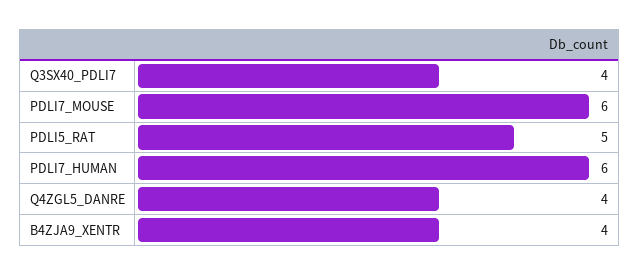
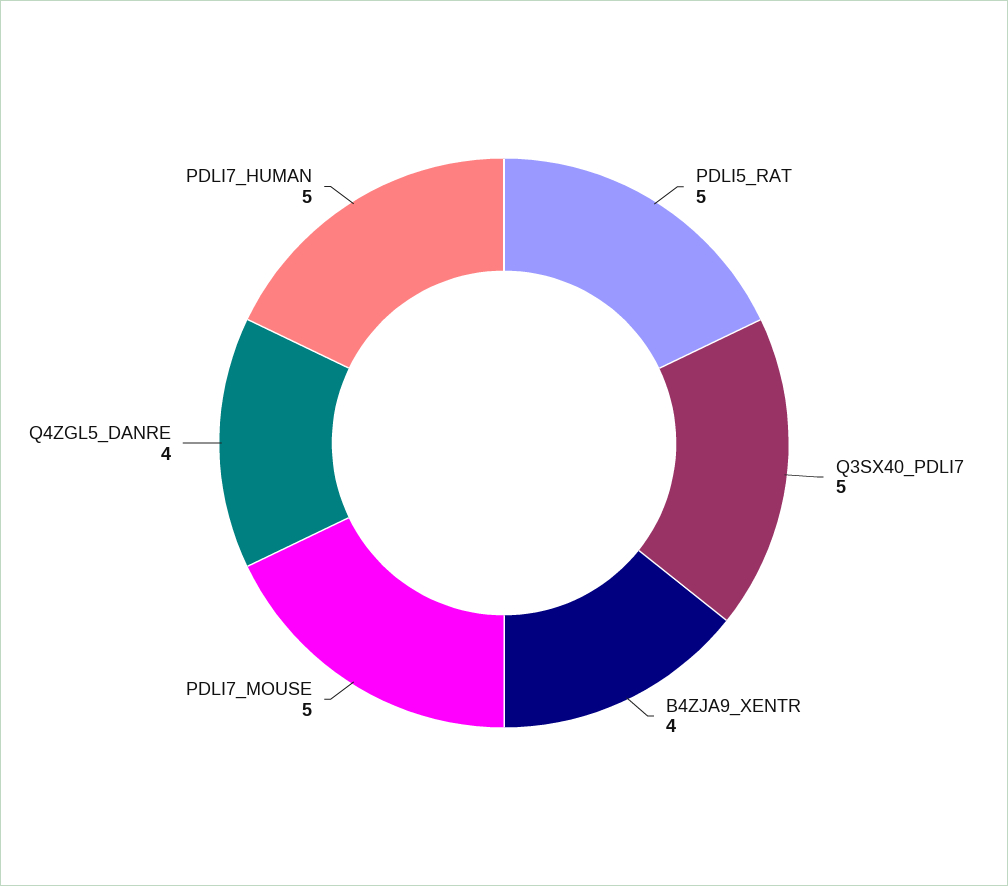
Q3SX40_PDLI7: 4 -> 5
PDLI7_MOUSE: 6 -> 5
PDLI7_HUMAN: 6 -> 5

